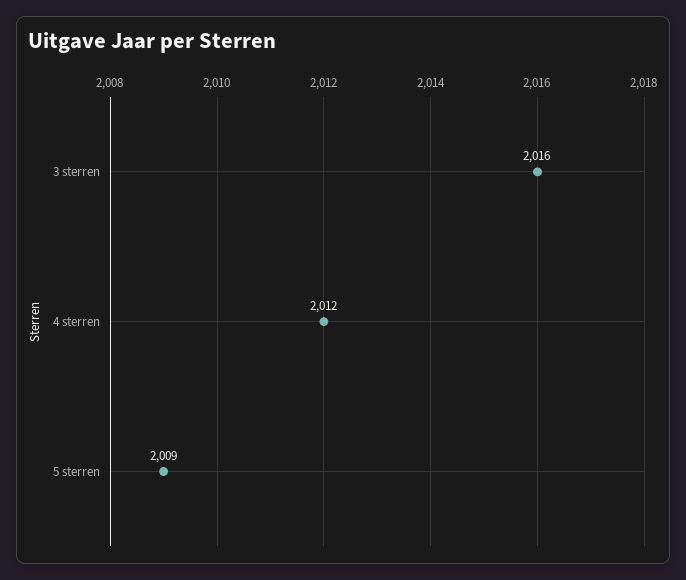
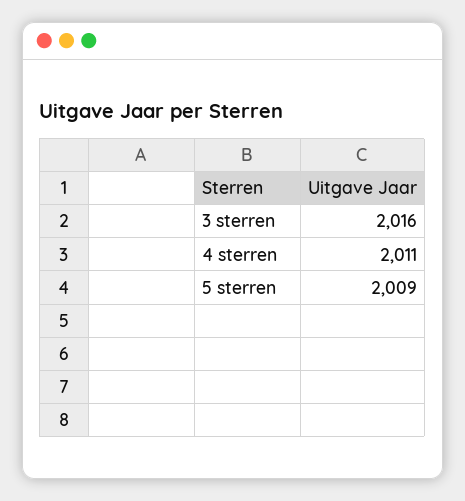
4 sterren: 2012 -> 2011

